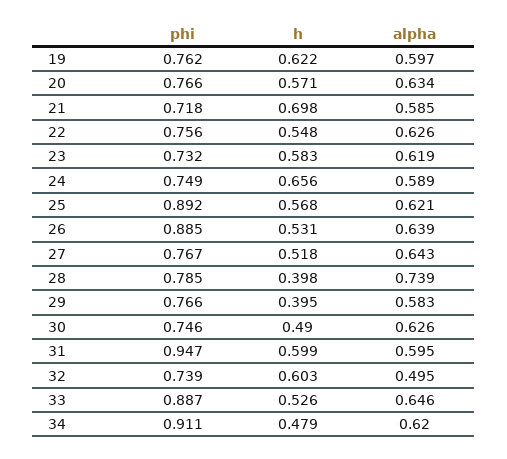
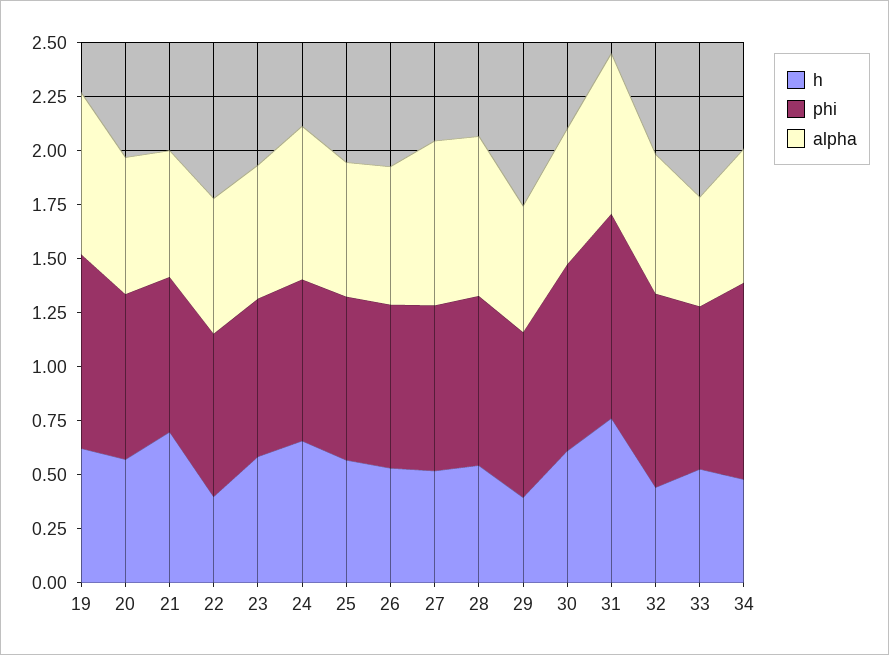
phi, 19: 0.762 -> 0.9
alpha, 19: 0.597 -> 0.75
h, 22: 0.548 -> 0.4
alpha, 24: 0.589 -> 0.7
phi, 25: 0.892 -> 0.75
phi, 26: 0.885 -> 0.75
alpha, 27: 0.643 -> 0.75
h, 28: 0.398 -> 0.55
phi, 30: 0.746 -> 0.85
h, 30: 0.49 -> 0.6
h, 31: 0.599 -> 0.75
alpha, 31: 0.595 -> 0.75
phi, 32: 0.739 -> 0.9
h, 32: 0.603 -> 0.45
alpha, 32: 0.495 -> 0.65
phi, 33: 0.887 -> 0.75
alpha, 33: 0.646 -> 0.5

